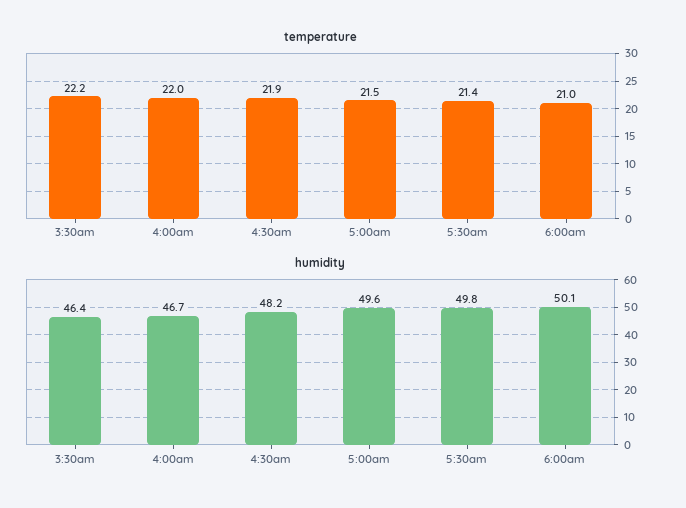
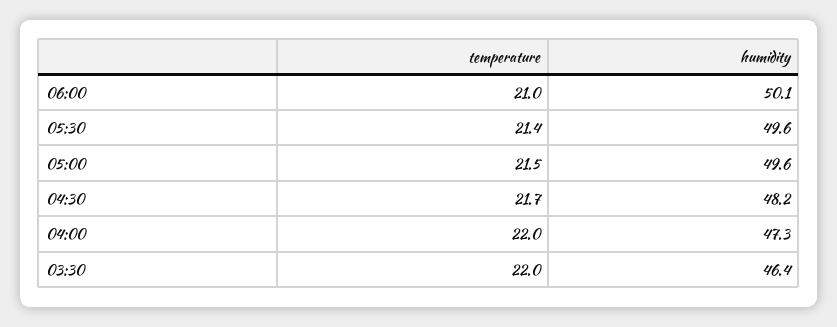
temperature, 3:30am: 22.2 -> 22
temperature, 4:30am: 21.9 -> 21.7
humidity, 4:00am: 46.7 -> 47.3
humidity, 5:30am: 49.8 -> 49.6

